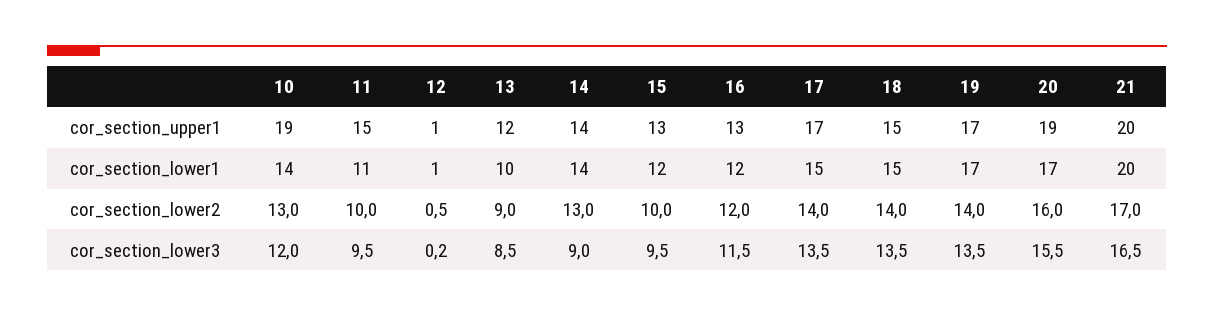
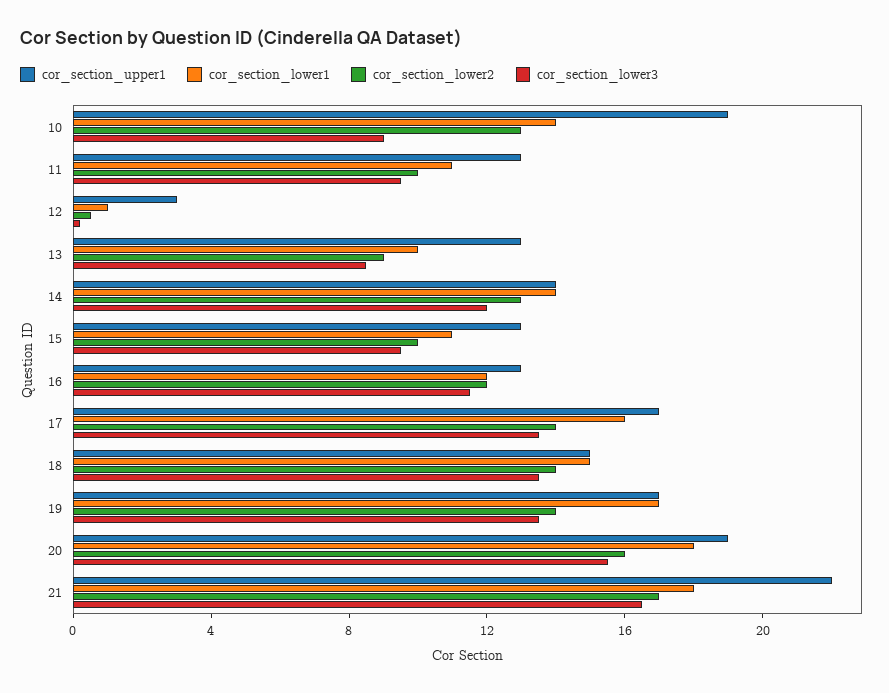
cor_section_upper1, 11: 15 -> 13
cor_section_upper1, 12: 1 -> 3
cor_section_upper1, 13: 12 -> 13
cor_section_upper1, 21: 20 -> 22
cor_section_lower1, 15: 12 -> 11
cor_section_lower1, 17: 15 -> 16
cor_section_lower1, 20: 17 -> 18
cor_section_lower1, 21: 20 -> 18
cor_section_lower3, 10: 12 -> 9
cor_section_lower3, 14: 9 -> 12

